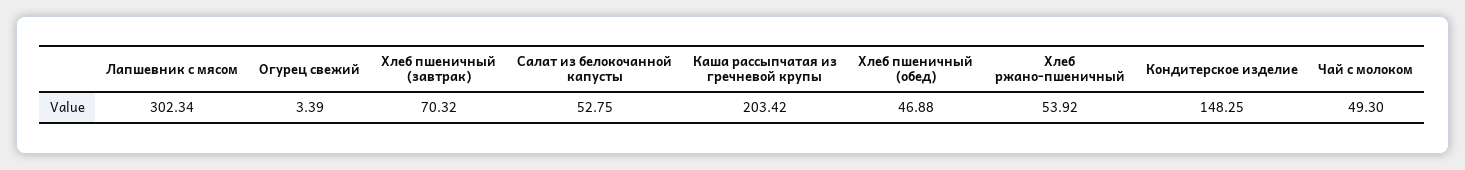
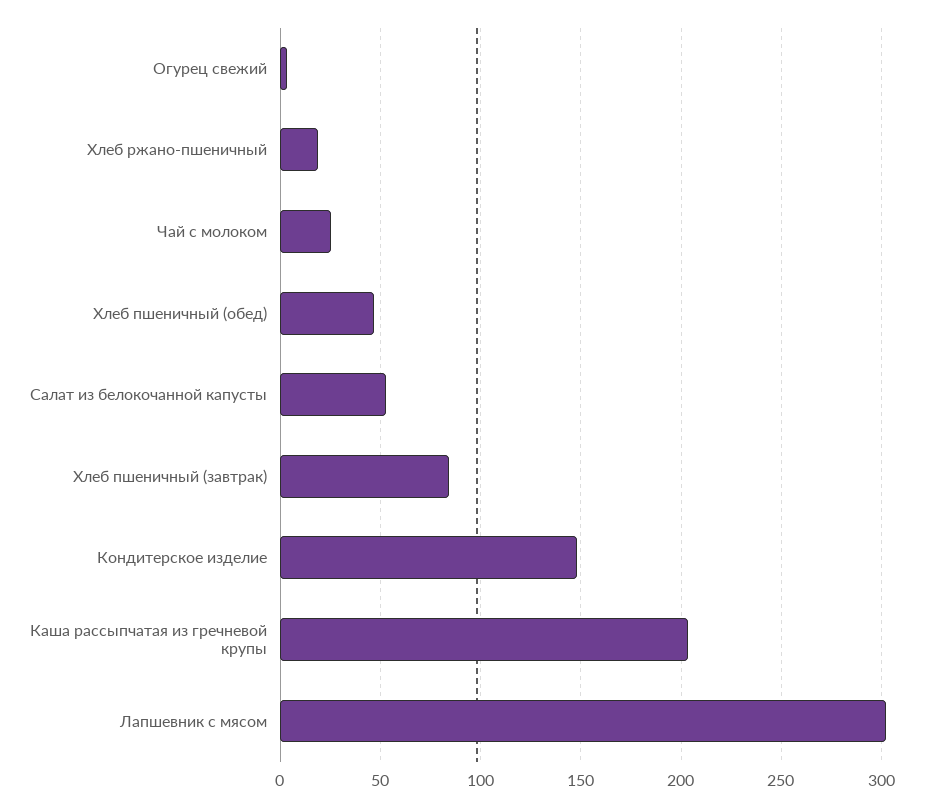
Хлеб пшеничный (завтрак): 70.32 -> 85
Хлеб ржано-пшеничный: 53.92 -> 20
Чай с молоком: 49.3 -> 25

